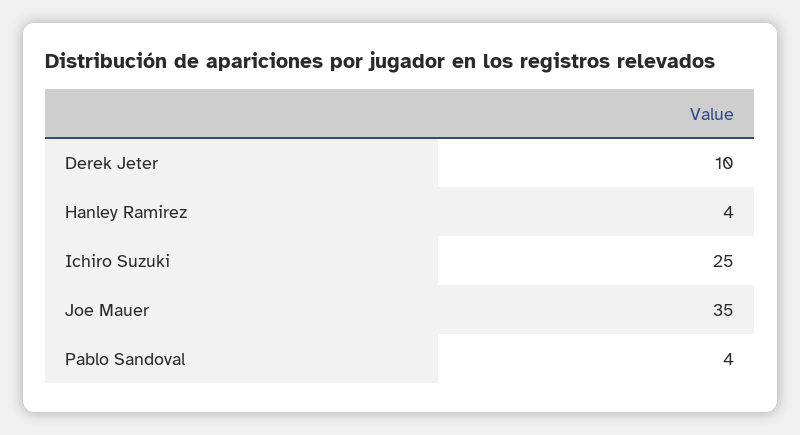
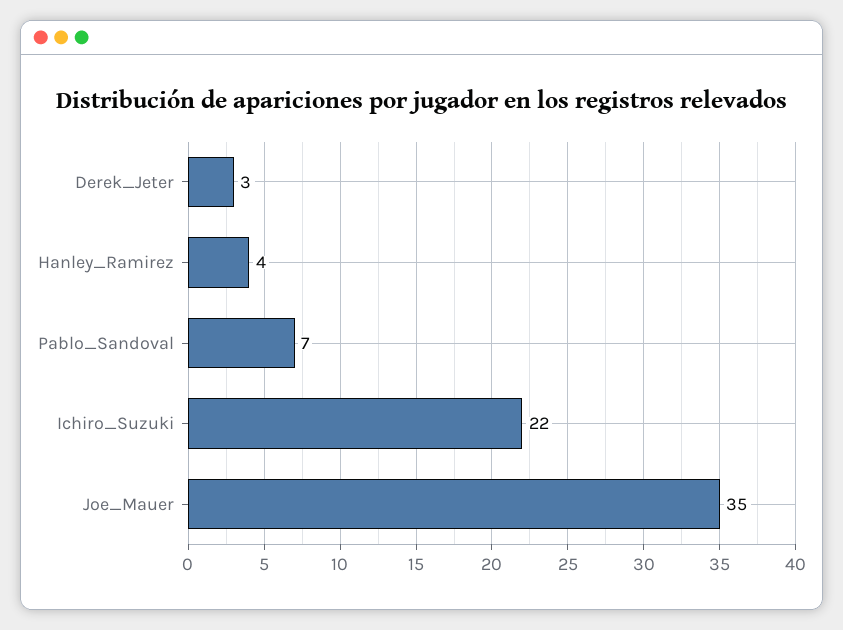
Derek Jeter: 10 -> 3
Ichiro Suzuki: 25 -> 22
Pablo Sandoval: 4 -> 7

